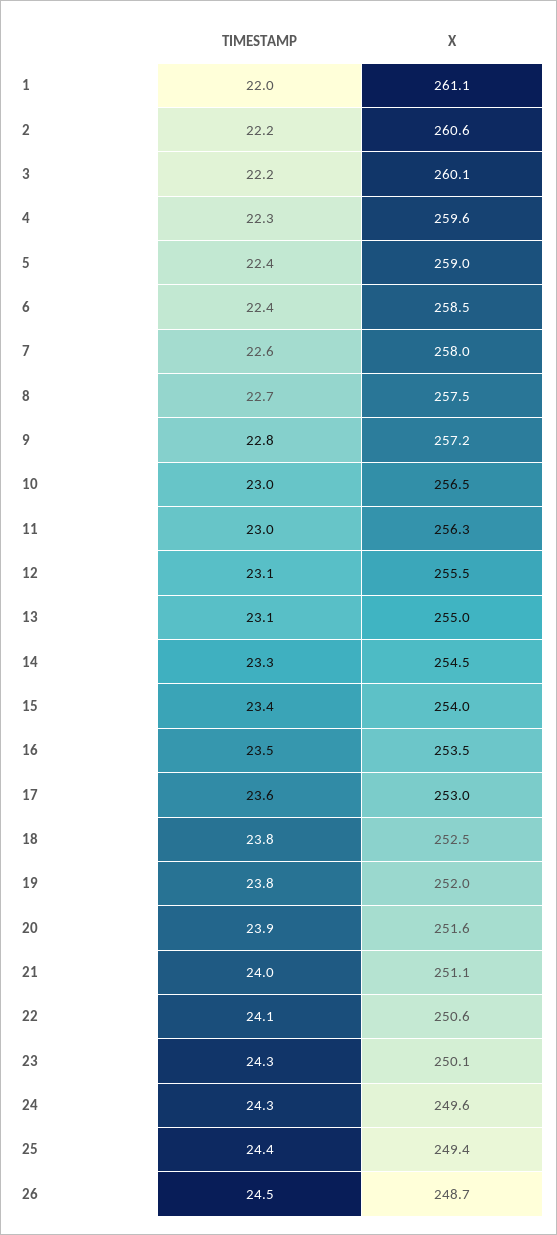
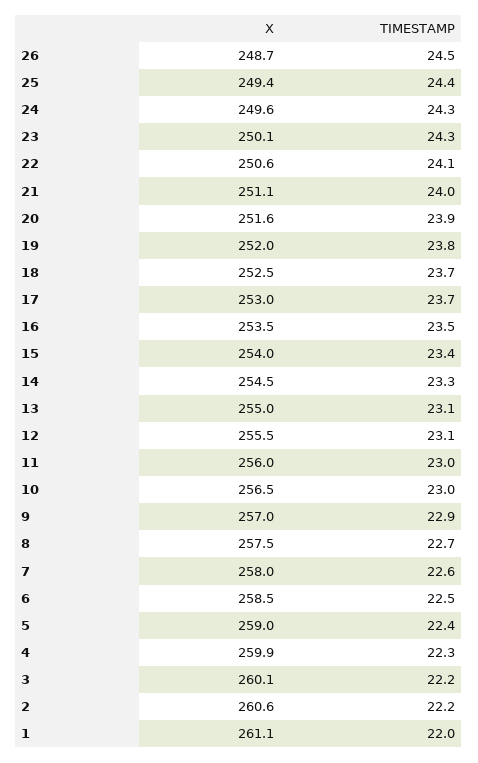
X, 4: 259.6 -> 259.9
TIMESTAMP, 6: 22.4 -> 22.5
TIMESTAMP, 9: 22.8 -> 22.9
X, 9: 257.2 -> 257
X, 11: 256.3 -> 256
TIMESTAMP, 17: 23.6 -> 23.7
TIMESTAMP, 18: 23.8 -> 23.7

